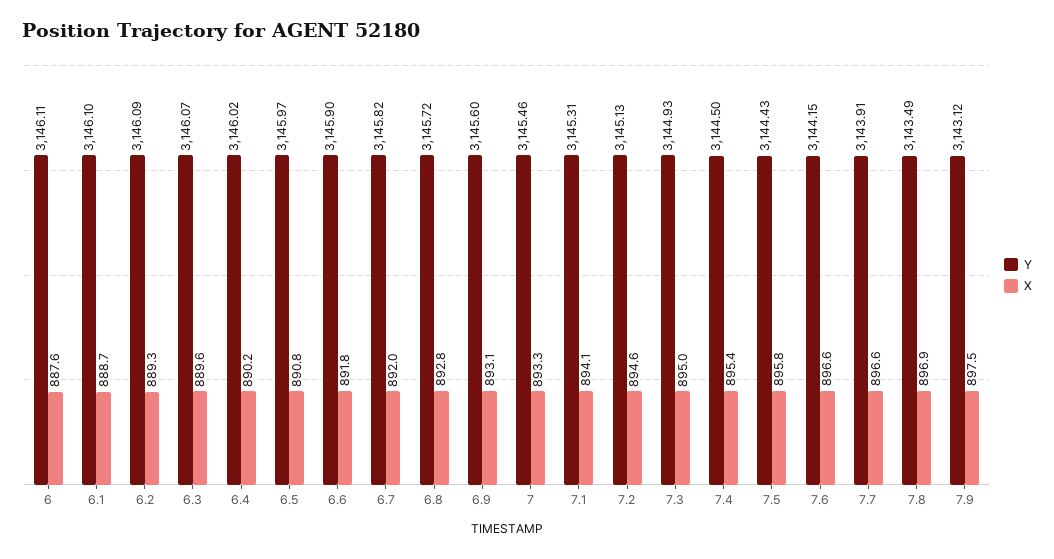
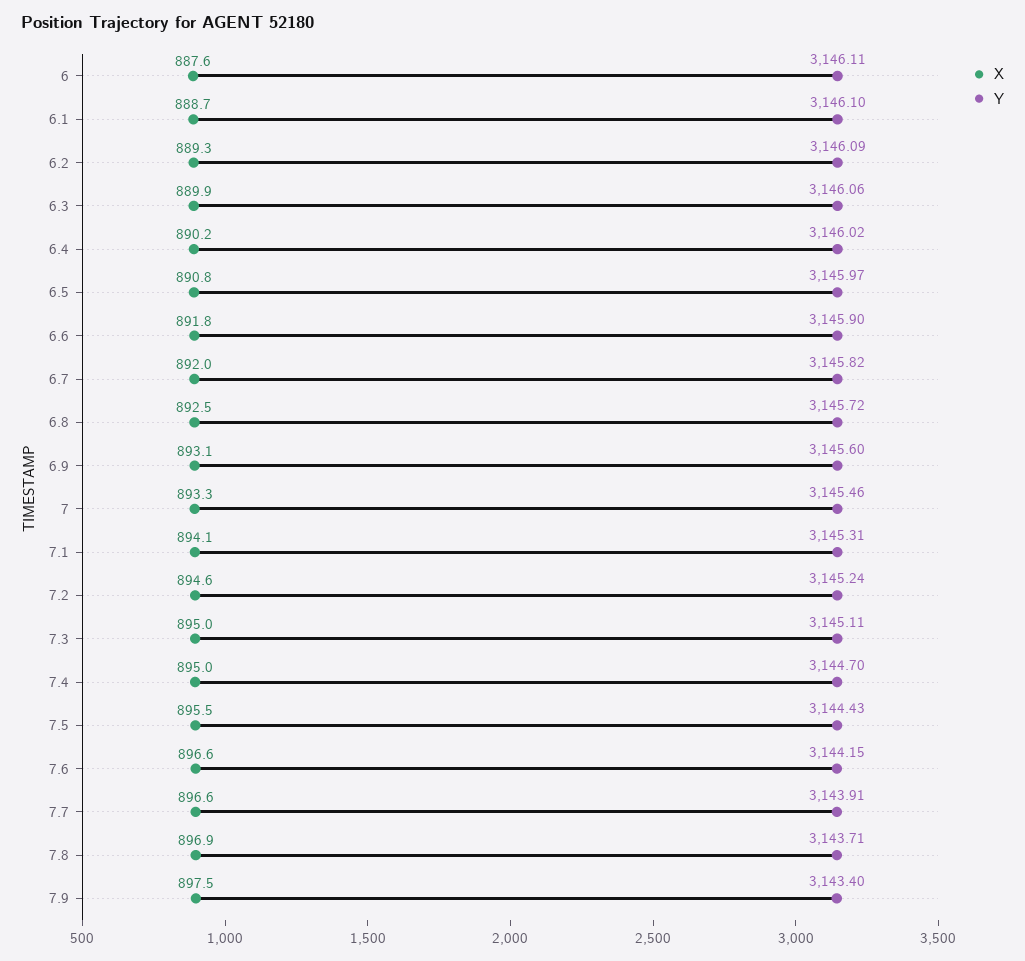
Y, 6.3: 3146.07 -> 3146.06
X, 6.3: 889.6 -> 889.9
X, 6.8: 892.8 -> 892.5
Y, 7.2: 3145.13 -> 3145.24
Y, 7.3: 3144.93 -> 3145.11
Y, 7.4: 3144.5 -> 3144.7
X, 7.4: 895.4 -> 895
X, 7.5: 895.8 -> 895.5
Y, 7.8: 3143.49 -> 3143.71
Y, 7.9: 3143.12 -> 3143.4

